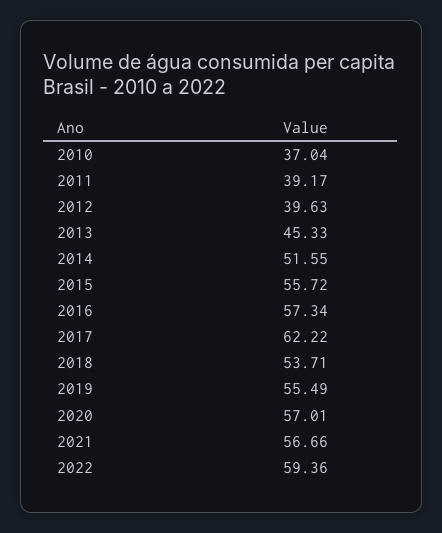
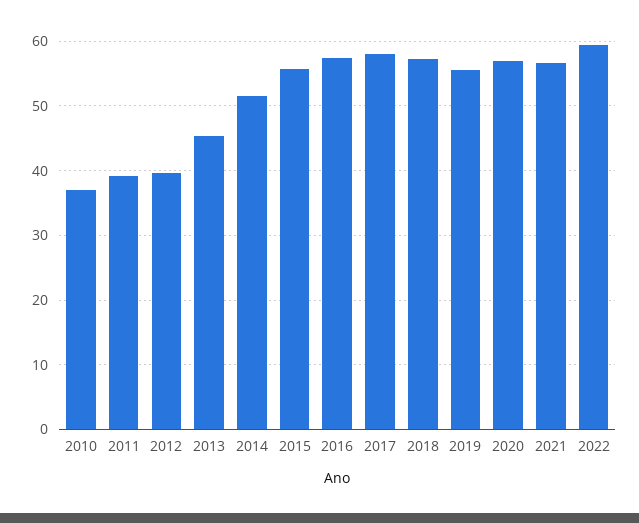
2017: 62.22 -> 58
2018: 53.71 -> 57

